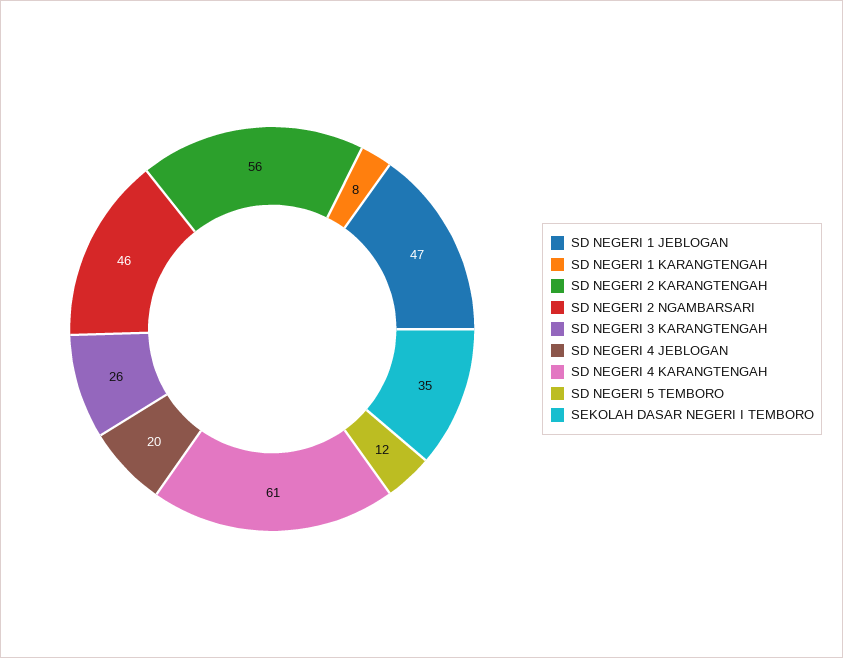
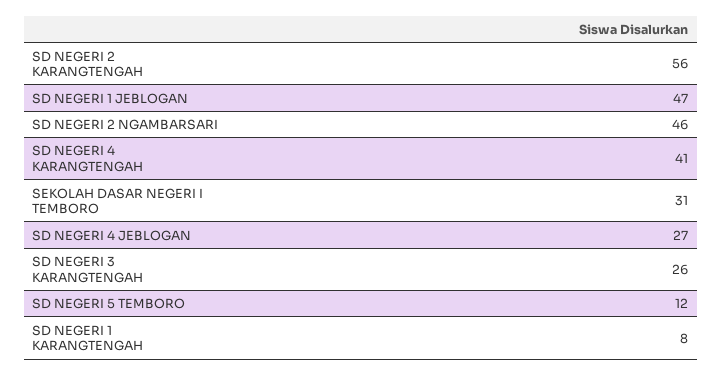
SD NEGERI 4 JEBLOGAN: 20 -> 27
SD NEGERI 4 KARANGTENGAH: 61 -> 41
SEKOLAH DASAR NEGERI I TEMBORO: 35 -> 31

